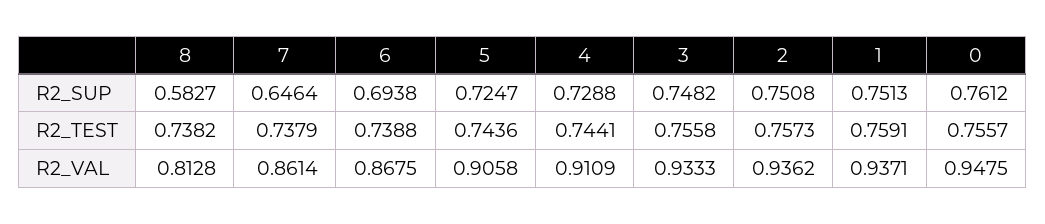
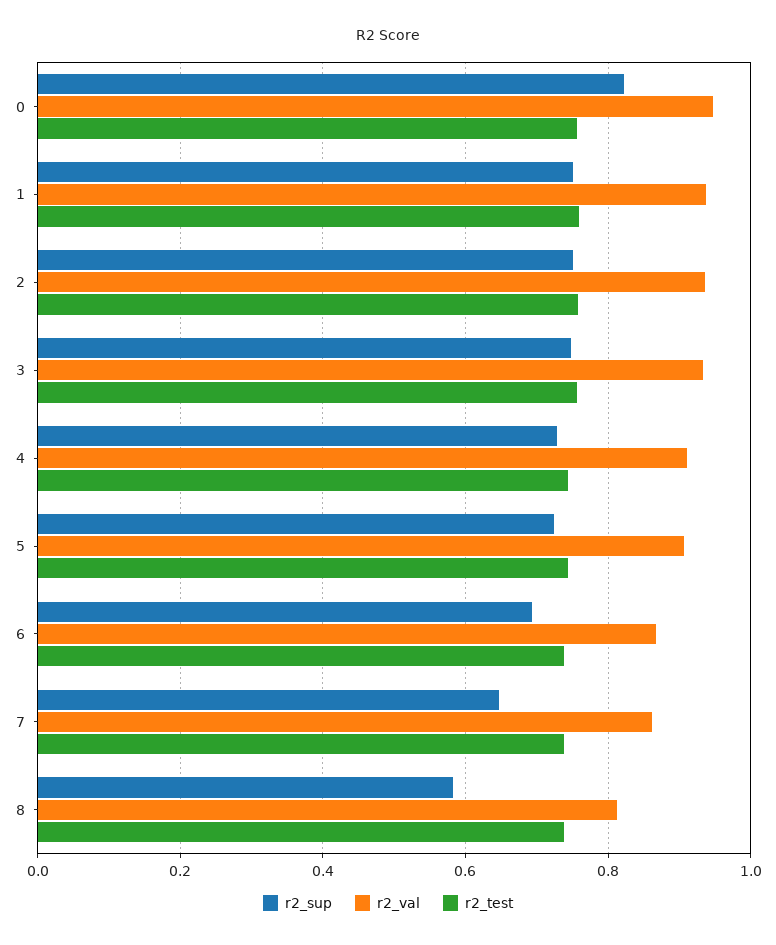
R2_SUP, 0: 0.7612 -> 0.82

